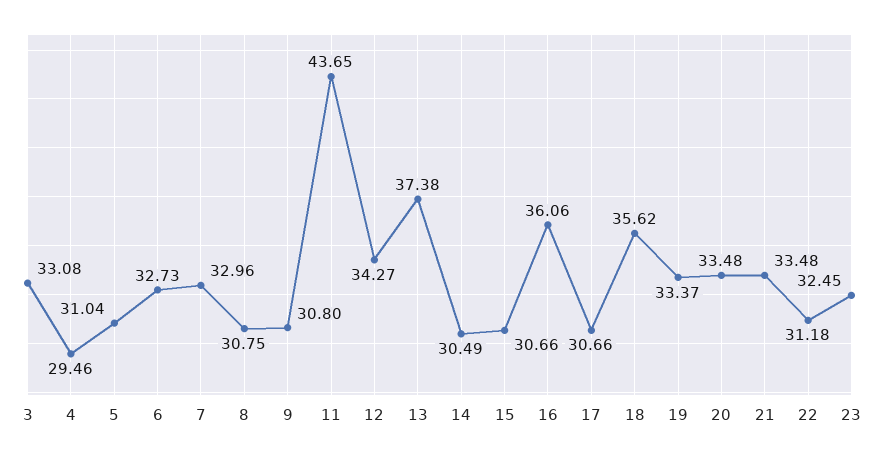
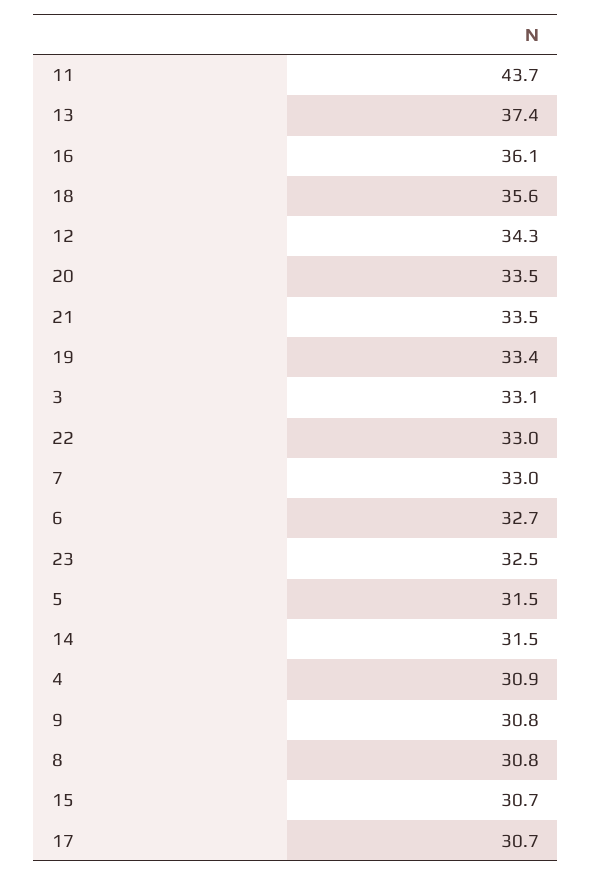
4: 29.46 -> 30.9
5: 31.04 -> 31.5
14: 30.49 -> 31.5
22: 31.18 -> 33

